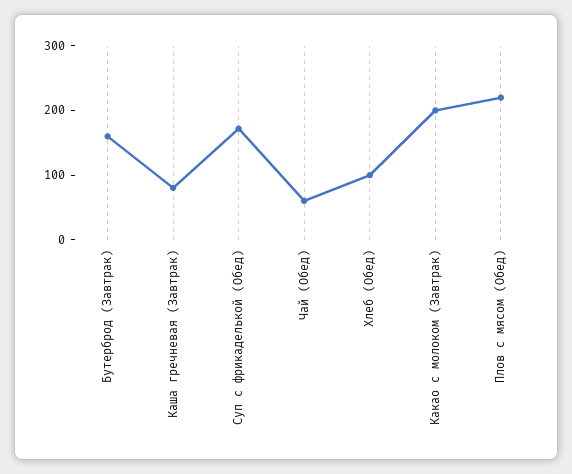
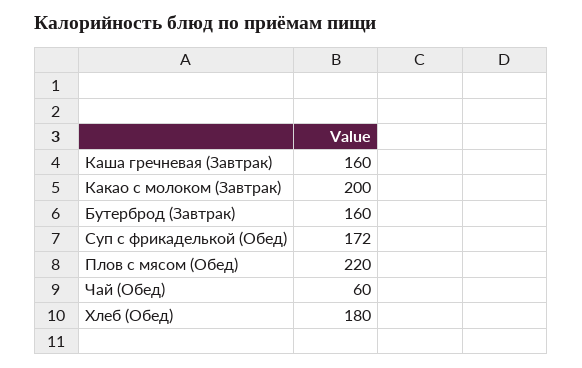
Каша гречневая (Завтрак): 80 -> 160
Хлеб (Обед): 100 -> 180

